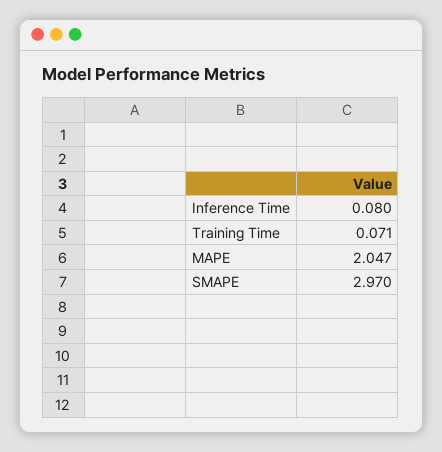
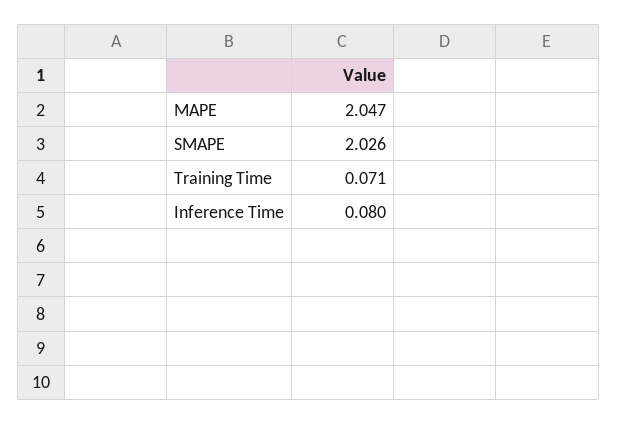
SMAPE: 2.97 -> 2.026

